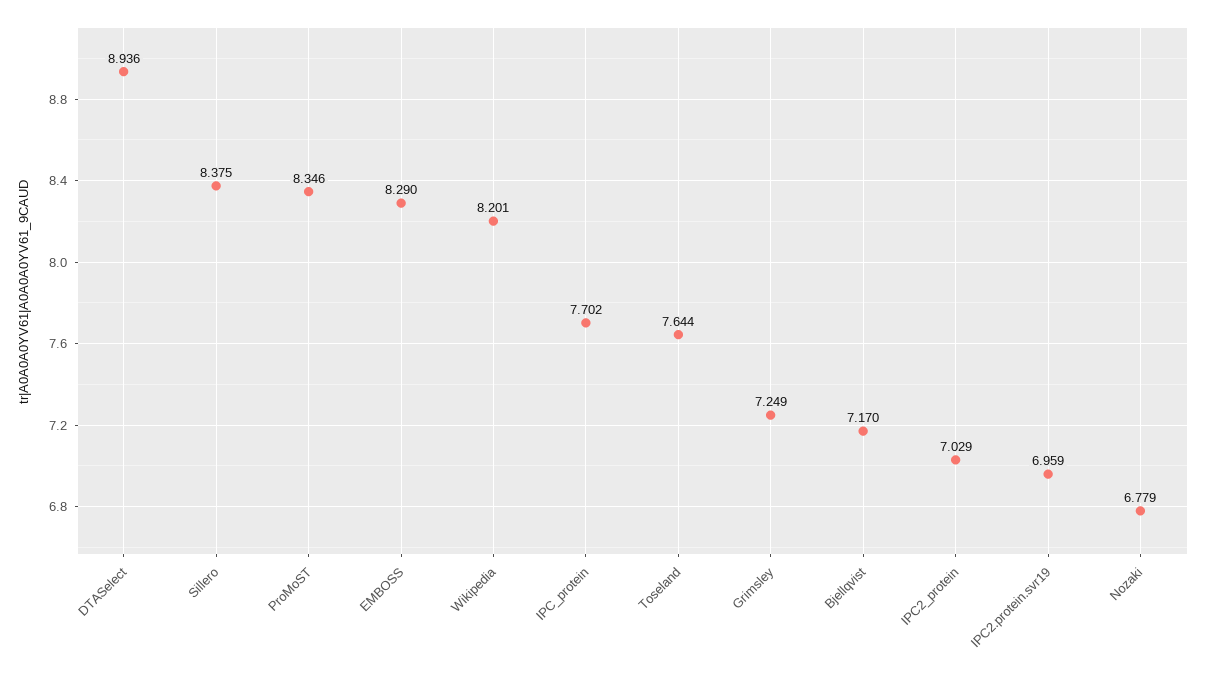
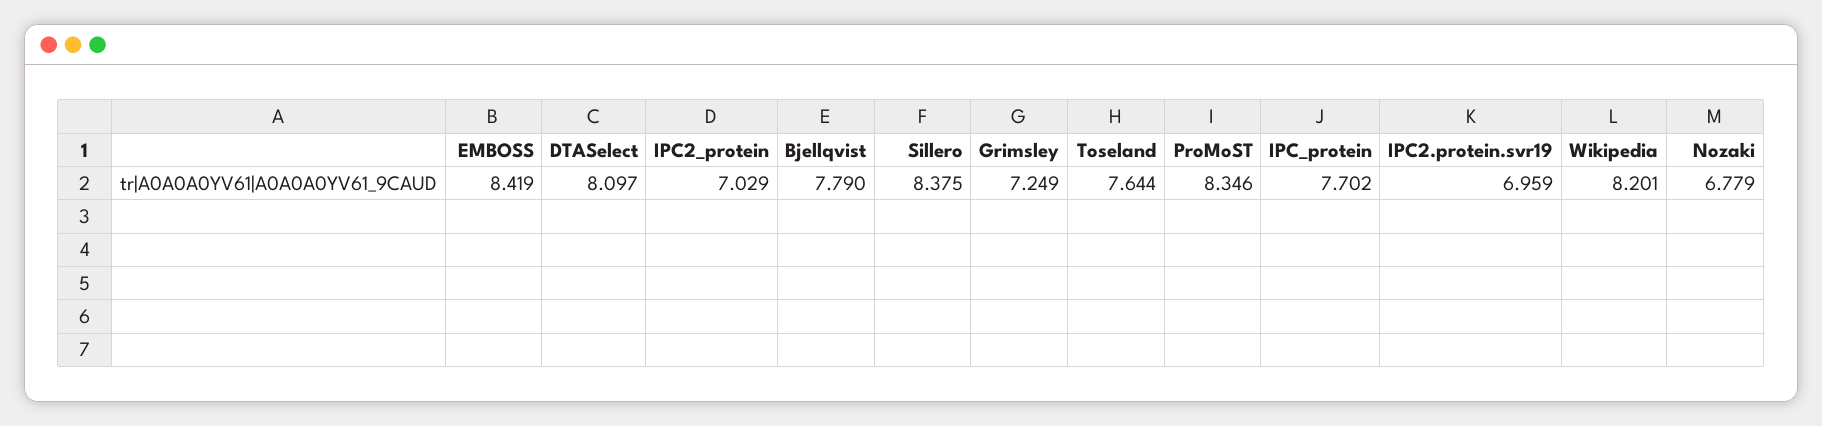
DTASelect: 8.936 -> 8.097
EMBOSS: 8.29 -> 8.419
Bjellqvist: 7.17 -> 7.79

